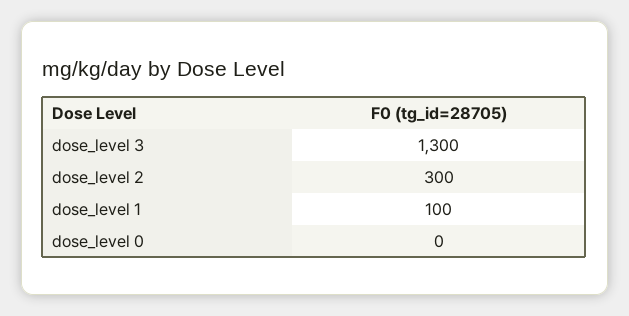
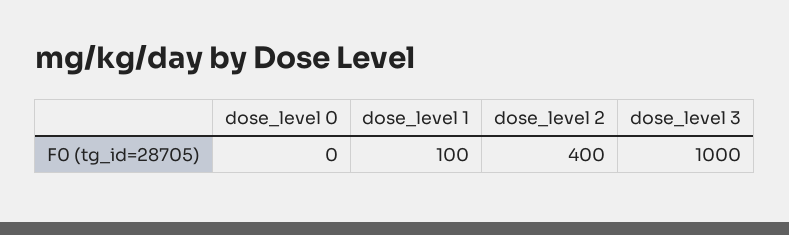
dose_level 3: 1300 -> 1000
dose_level 2: 300 -> 400

